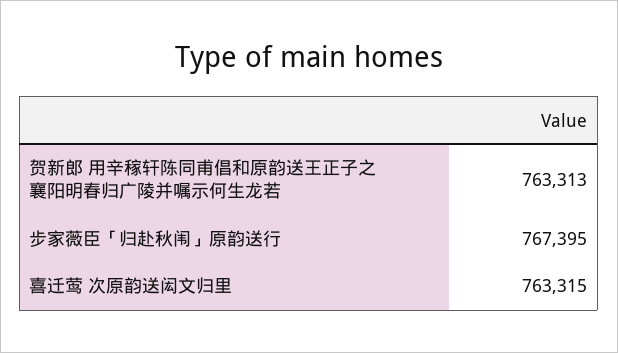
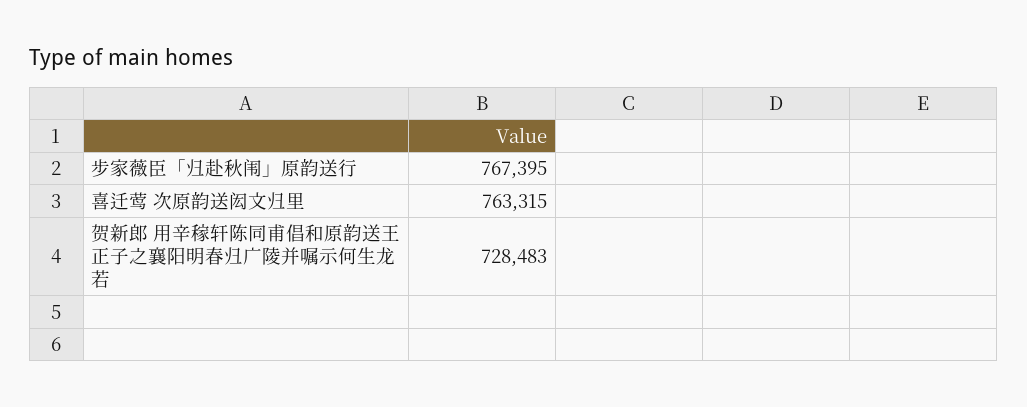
贺新郎 用辛稼轩陈同甫倡和原韵送王正子之襄阳明春归广陵并嘱示何生龙若: 763313 -> 728483

